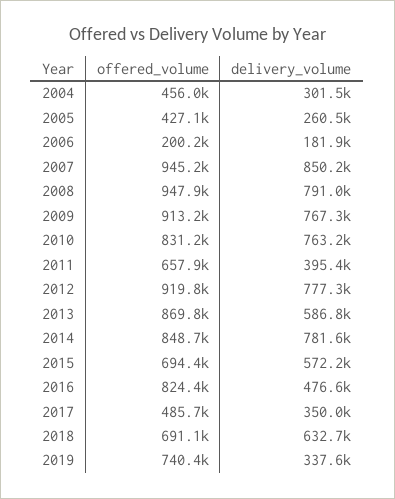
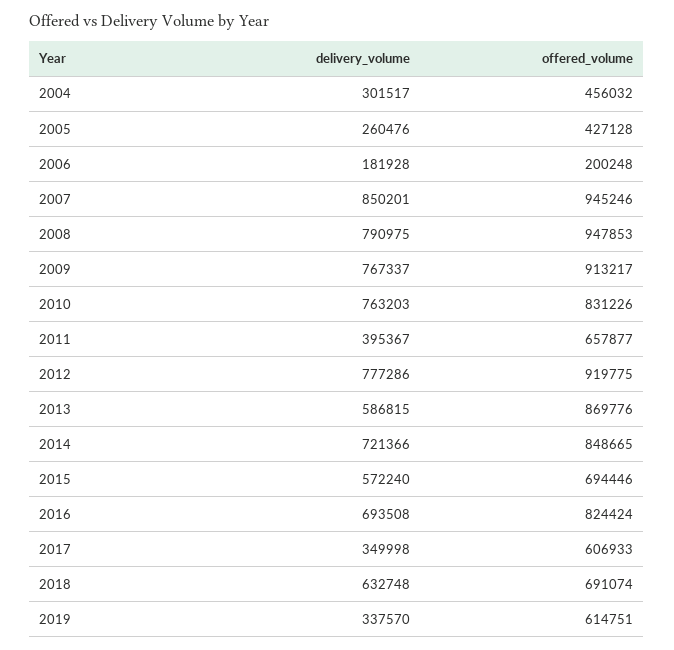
delivery_volume, 2014: 781600 -> 721366
delivery_volume, 2016: 476600 -> 693508
offered_volume, 2017: 485700 -> 606933
offered_volume, 2019: 740400 -> 614751

